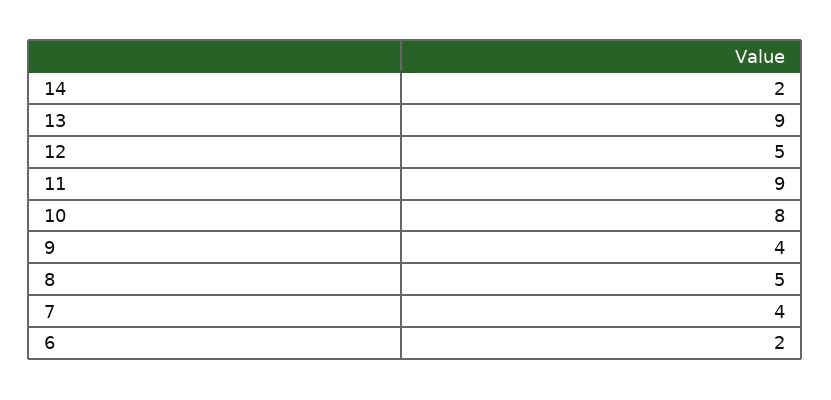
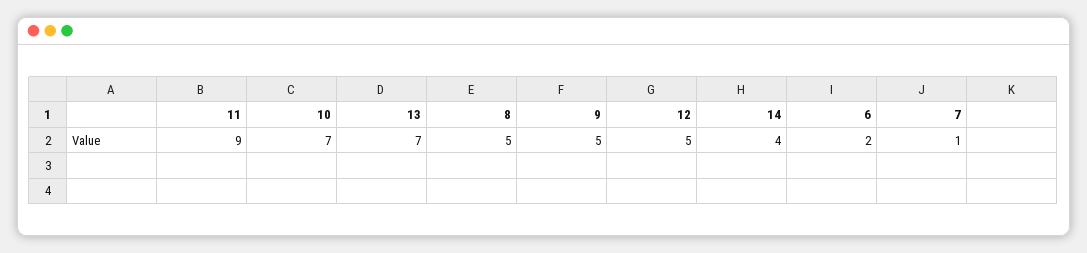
14: 2 -> 4
13: 9 -> 7
10: 8 -> 7
9: 4 -> 5
7: 4 -> 1

